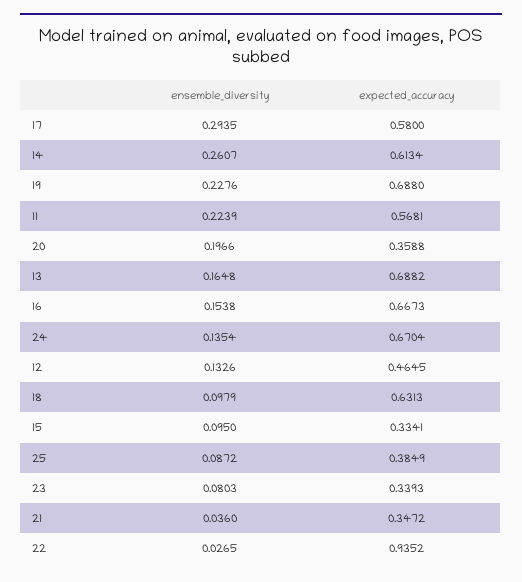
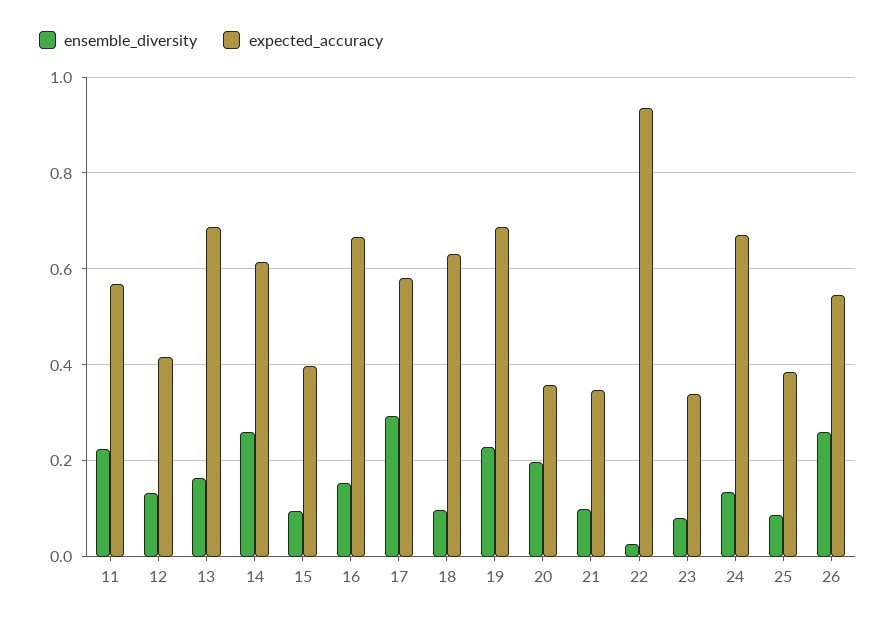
expected_accuracy, 12: 0.4645 -> 0.42
expected_accuracy, 15: 0.3341 -> 0.4
ensemble_diversity, 21: 0.036 -> 0.1
ensemble_diversity, 26: none -> 0.26
expected_accuracy, 26: none -> 0.54

